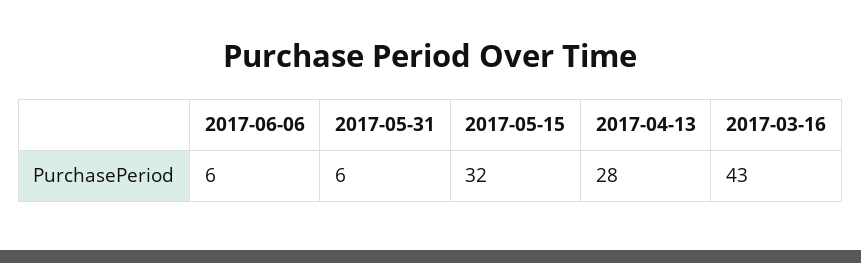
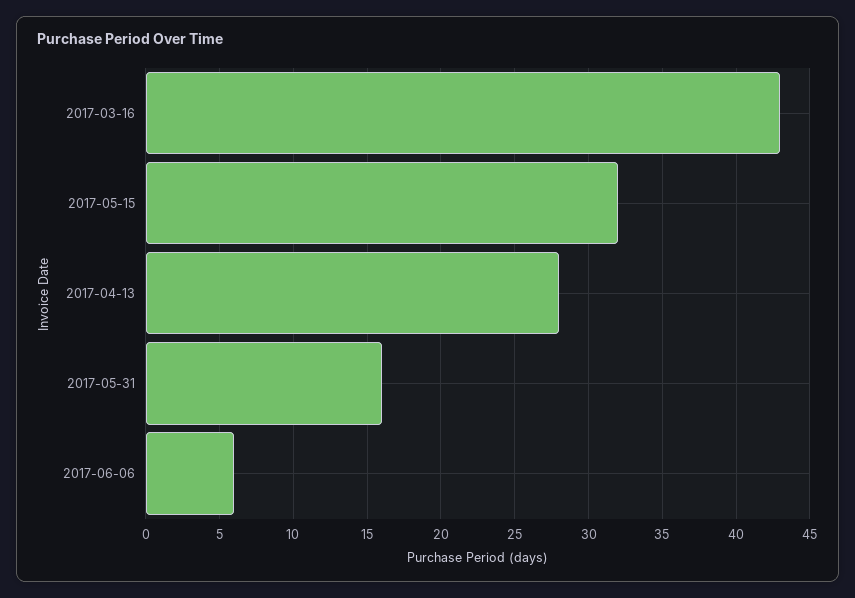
2017-05-31: 6 -> 16

